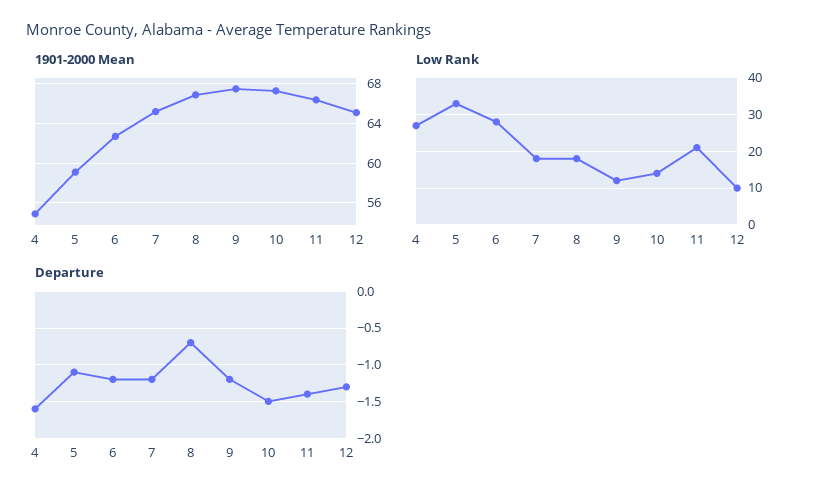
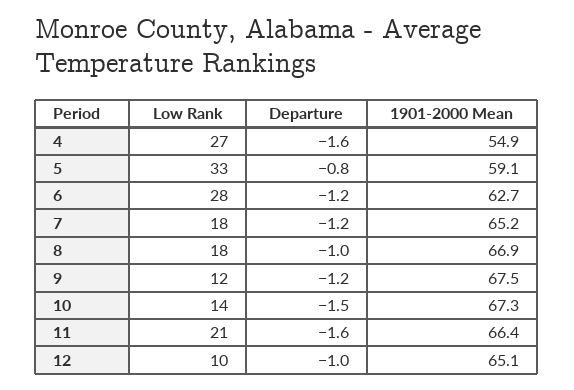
Departure, 5: -1.1 -> -0.8
Departure, 8: -0.7 -> -1
Departure, 11: -1.4 -> -1.6
Departure, 12: -1.3 -> -1

